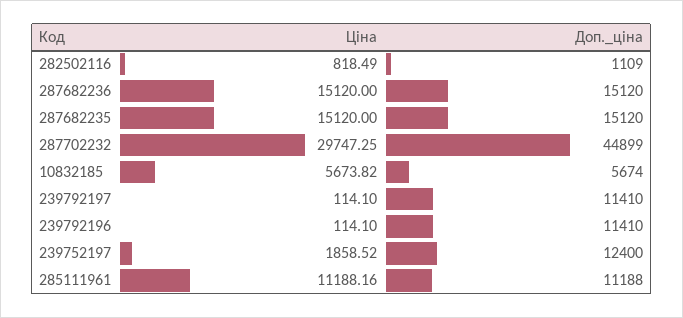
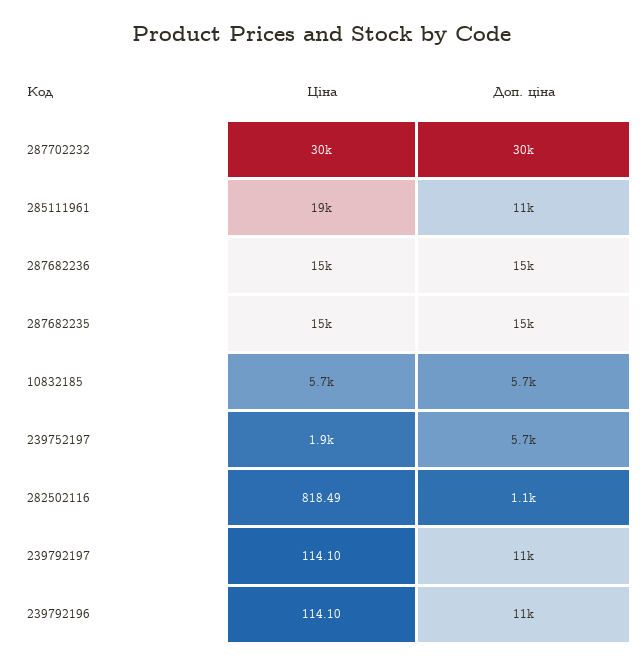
Доп._ціна, 287702232: 44899 -> 30000
Доп._ціна, 239752197: 12400 -> 5700
Ціна, 285111961: 11188.16 -> 19000

